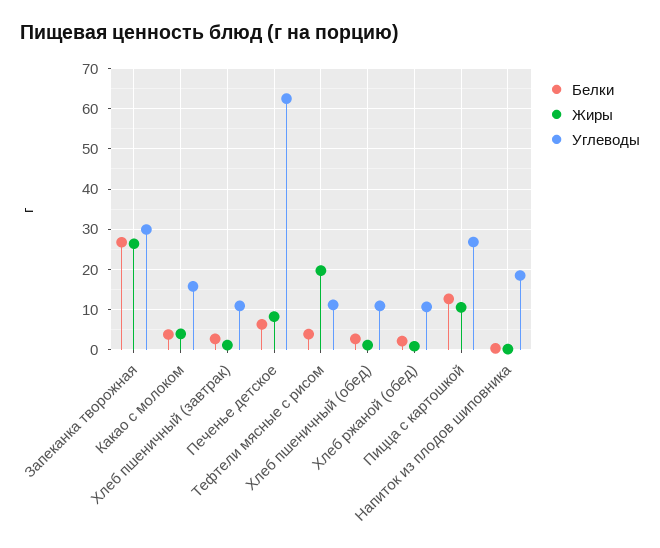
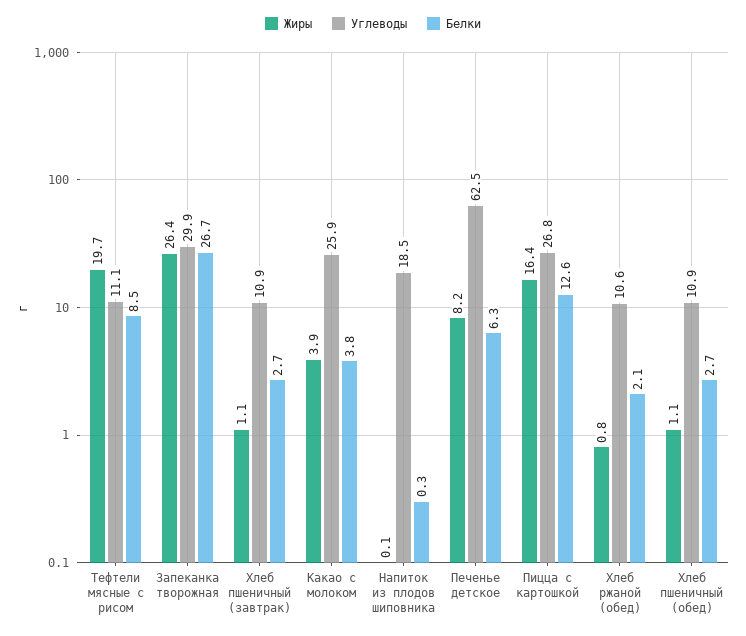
Углеводы, Какао с молоком: 16 -> 25.9
Белки, Тефтели мясные с рисом: 4 -> 8.5
Жиры, Пицца с картошкой: 10 -> 16.4

